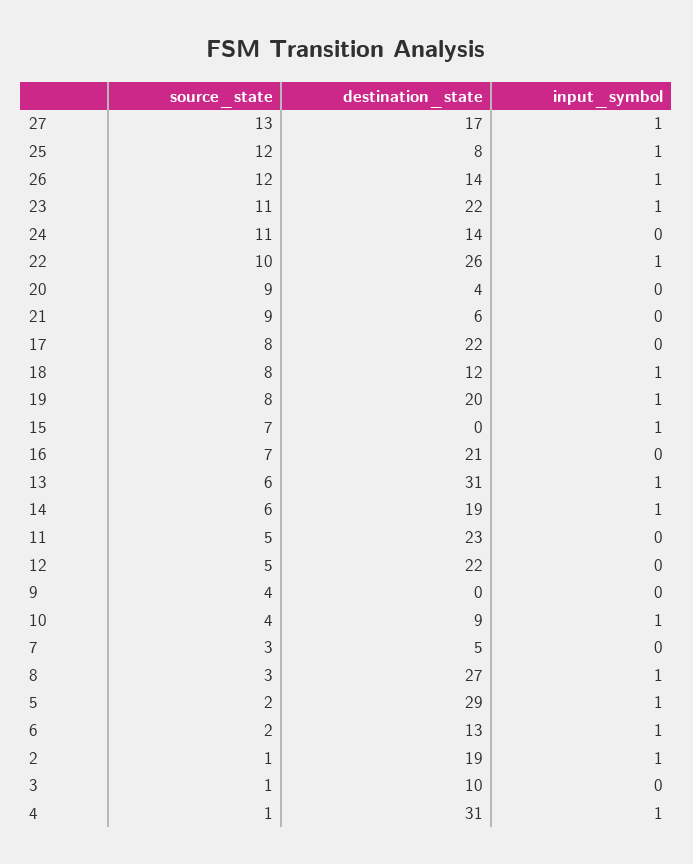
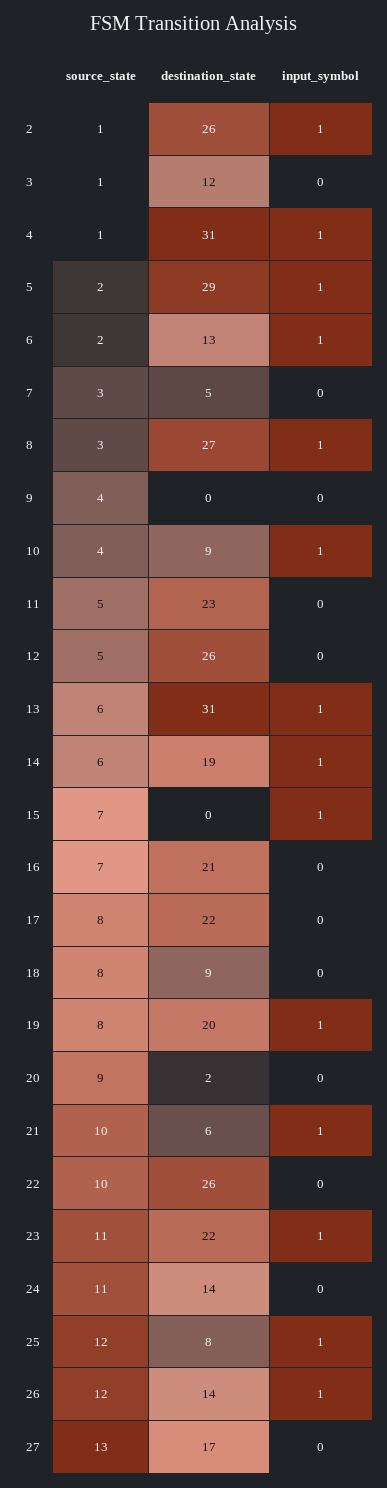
input_symbol, 27: 1 -> 0
input_symbol, 22: 1 -> 0
destination_state, 20: 4 -> 2
source_state, 21: 9 -> 10
input_symbol, 21: 0 -> 1
destination_state, 18: 12 -> 9
input_symbol, 18: 1 -> 0
destination_state, 12: 22 -> 26
destination_state, 2: 19 -> 26
destination_state, 3: 10 -> 12

